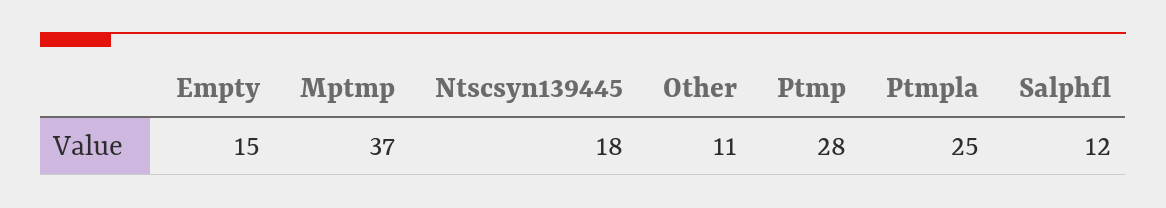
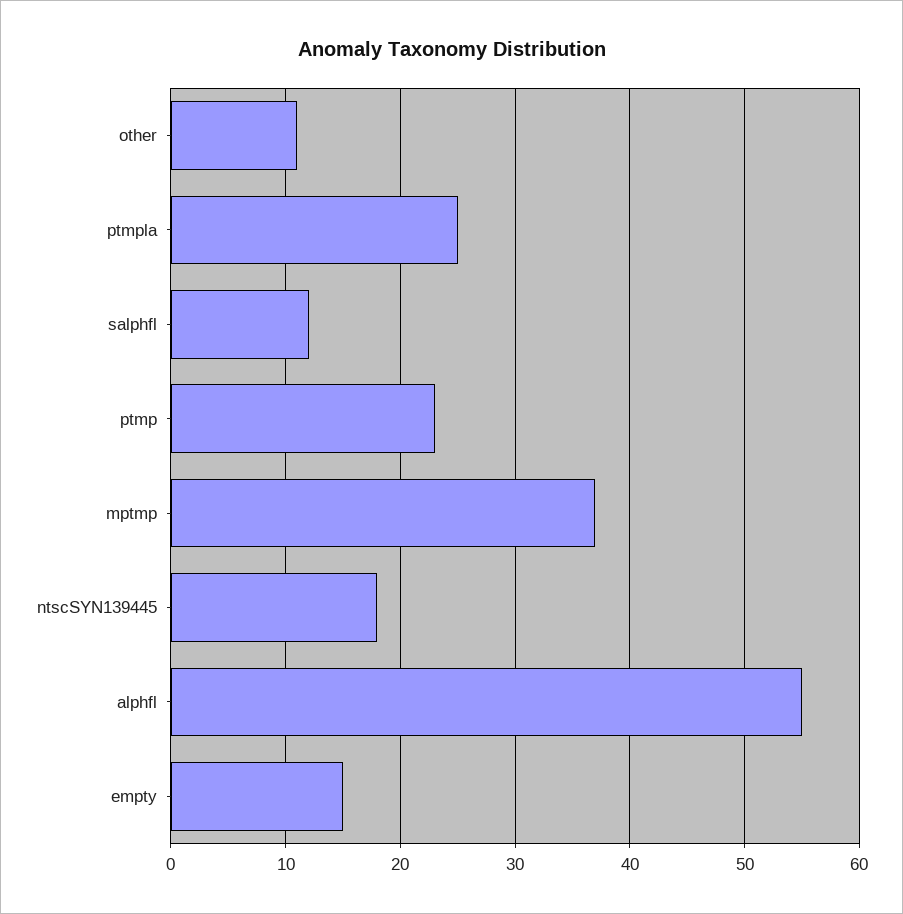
Ptmp: 28 -> 23
alphfl: none -> 55

